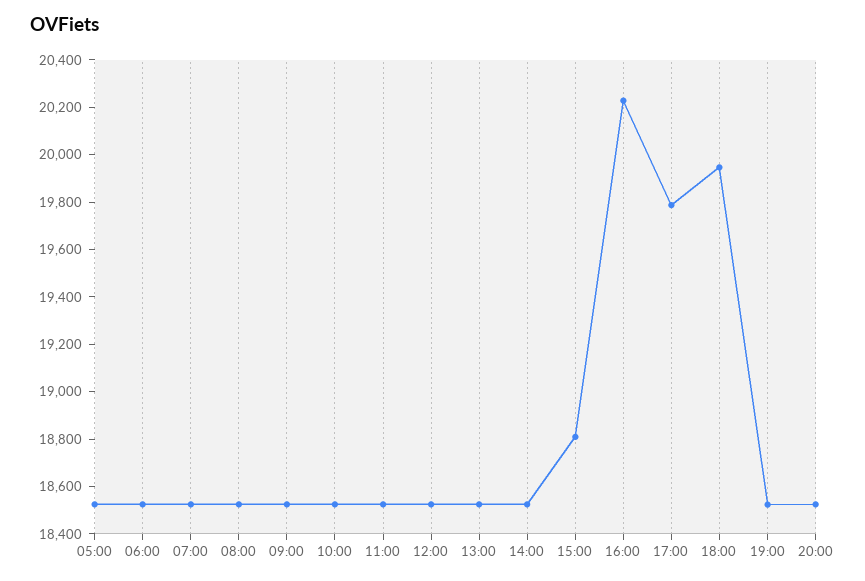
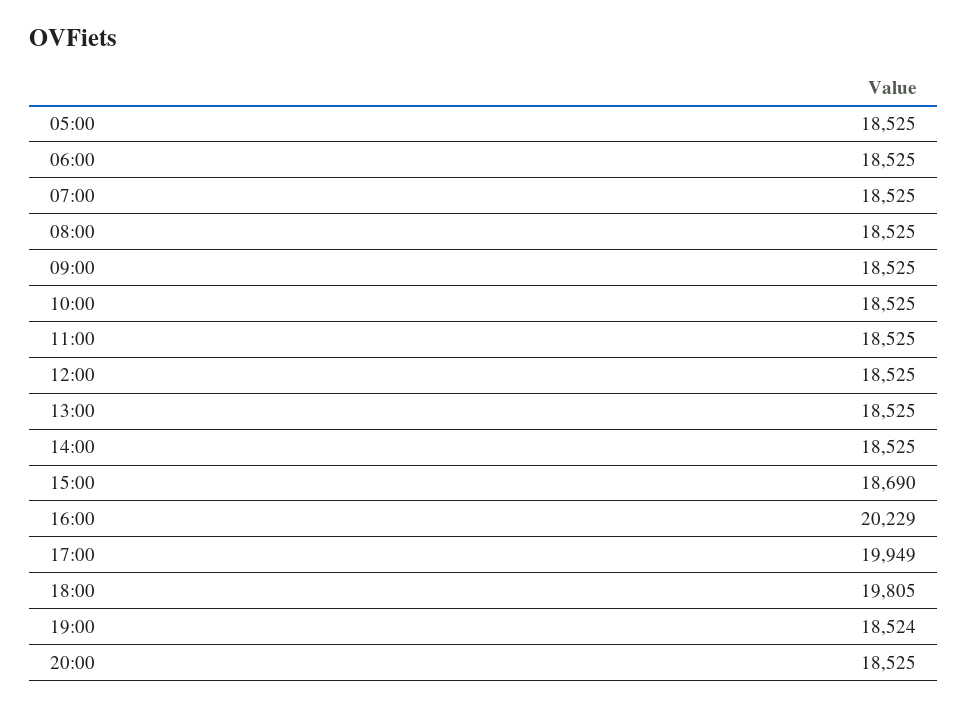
15:00: 18800 -> 18690
17:00: 19800 -> 19949
18:00: 19950 -> 19805

